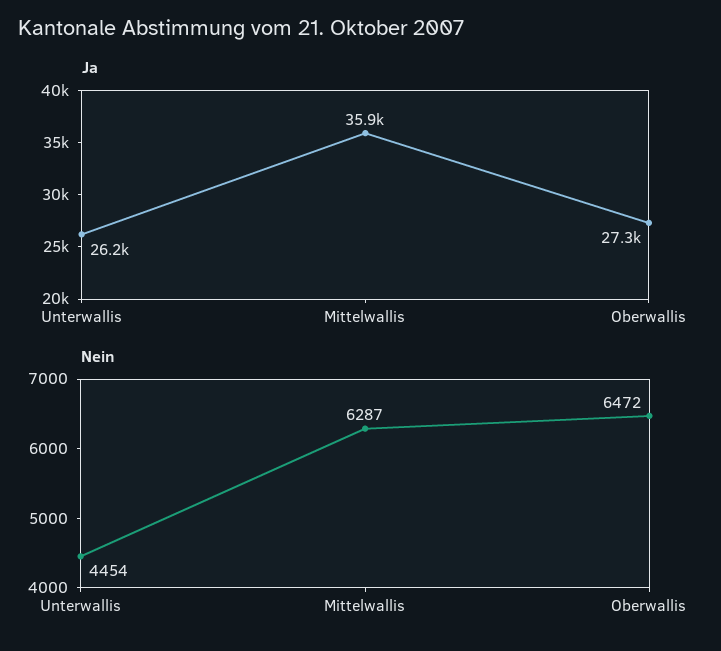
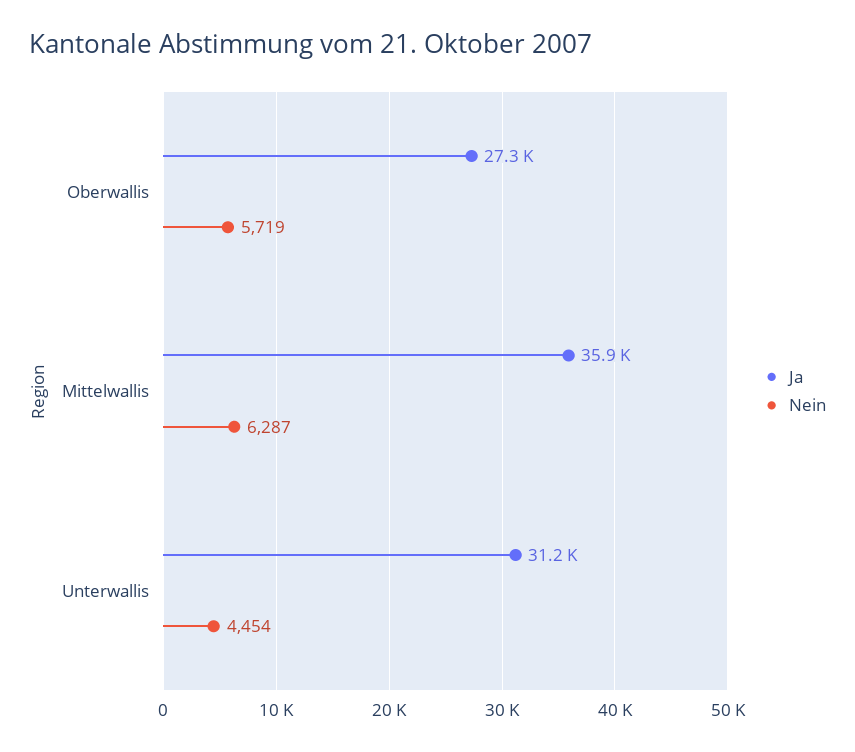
Ja, Unterwallis: 26200 -> 31200
Nein, Oberwallis: 6472 -> 5719

